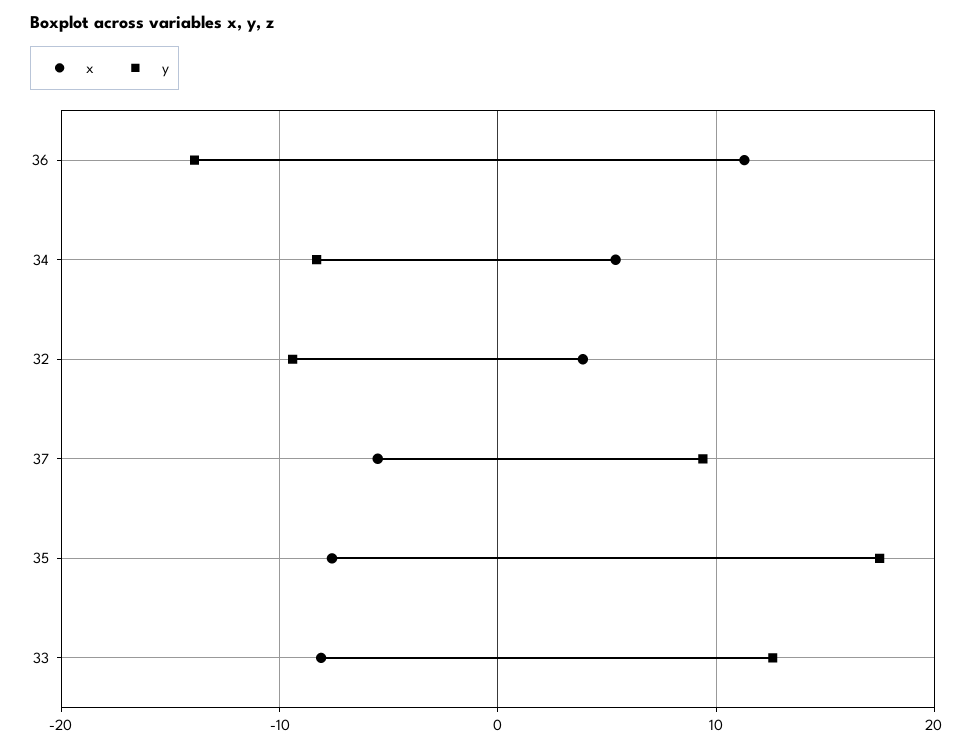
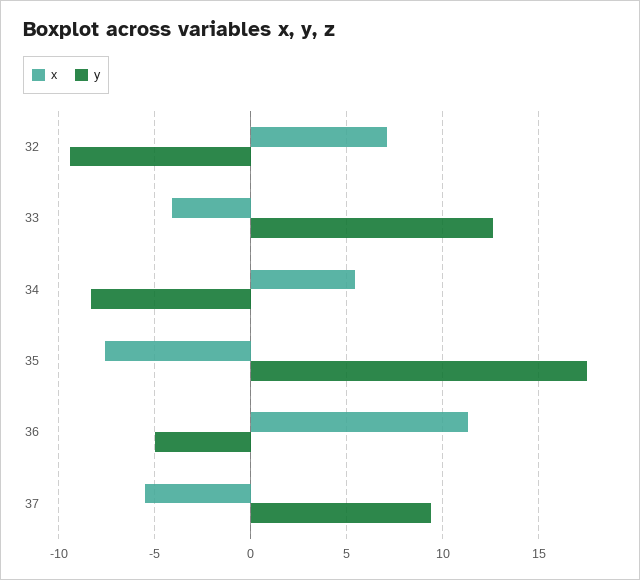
y, 36: -14 -> -5
x, 32: 4 -> 7
x, 33: -8 -> -4

